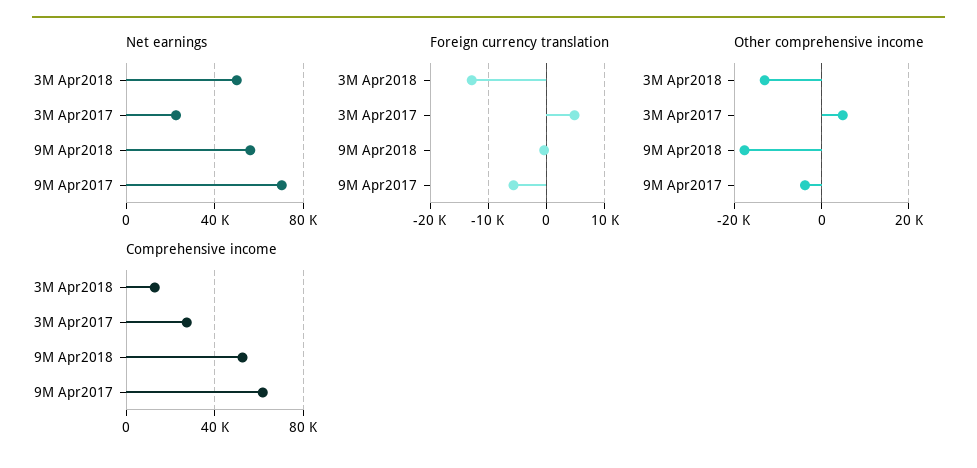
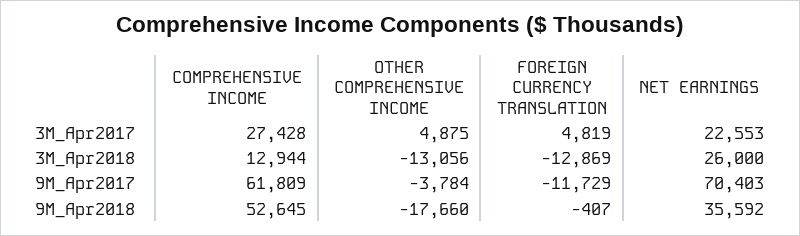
Net earnings, 3M Apr2018: 50000 -> 26000
Net earnings, 9M Apr2018: 55000 -> 35592
Foreign currency translation, 9M Apr2017: -6000 -> -11729

